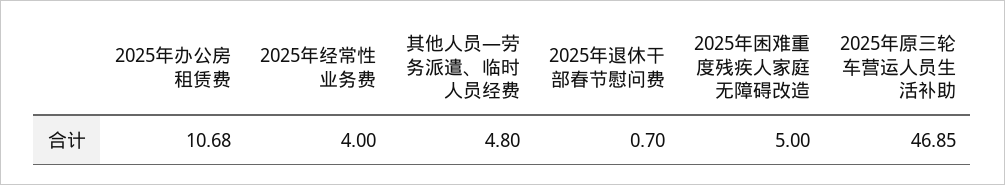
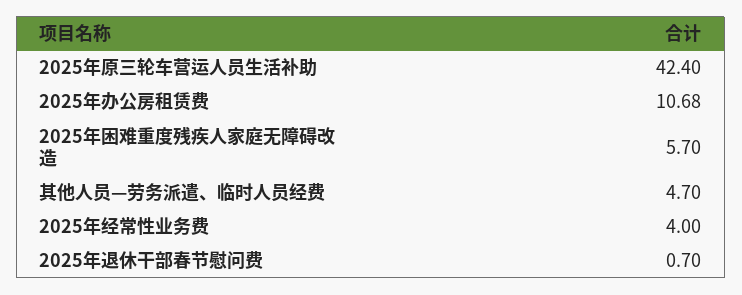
其他人员—劳务派遣、临时人员经费: 4.8 -> 4.7
2025年困难重度残疾人家庭无障碍改造: 5 -> 5.7
2025年原三轮车营运人员生活补助: 46.85 -> 42.4

